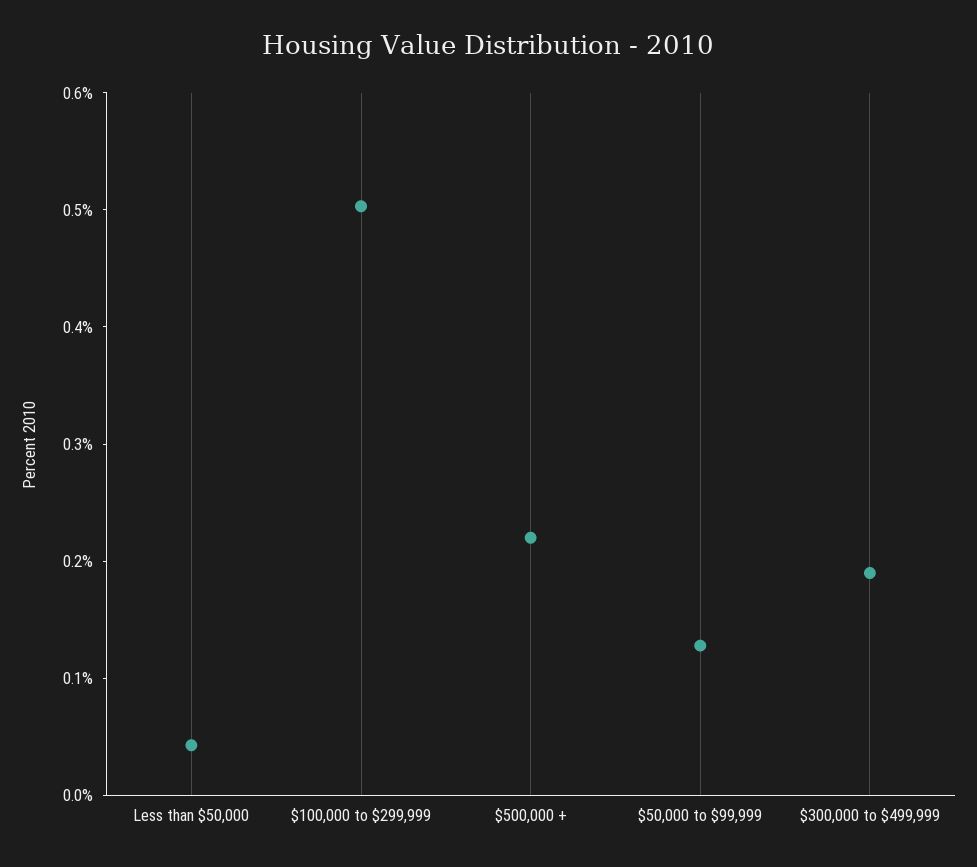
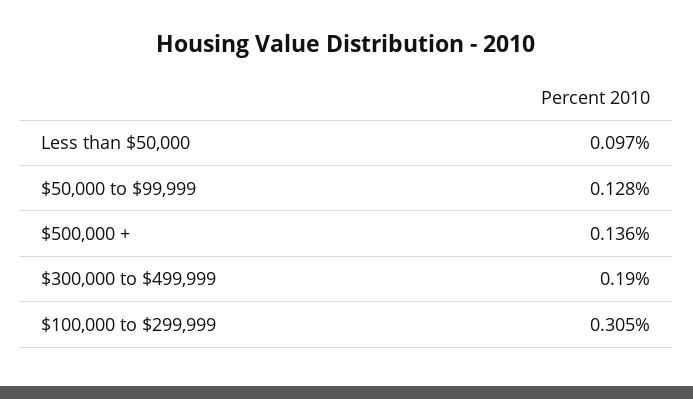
Less than $50,000: 0.04 -> 0.097
$100,000 to $299,999: 0.5 -> 0.305
$500,000 +: 0.22 -> 0.136

